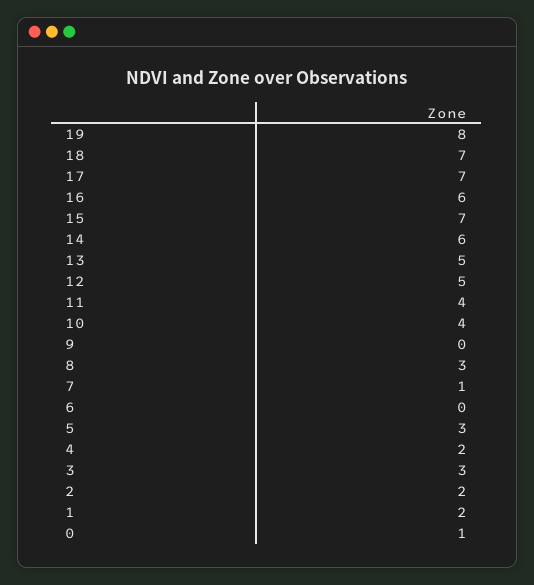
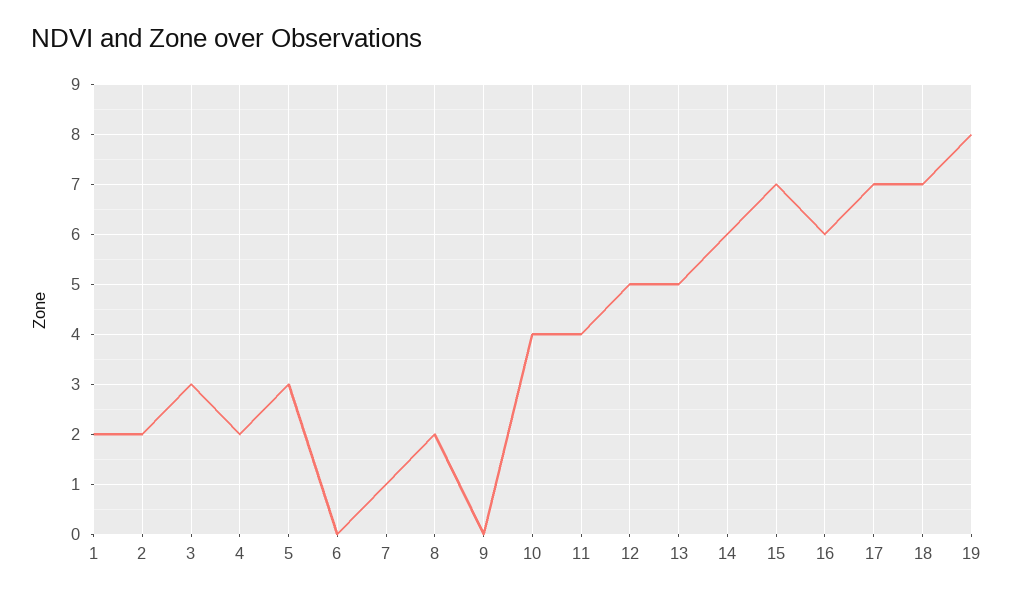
8: 3 -> 2
0: 1 -> none

